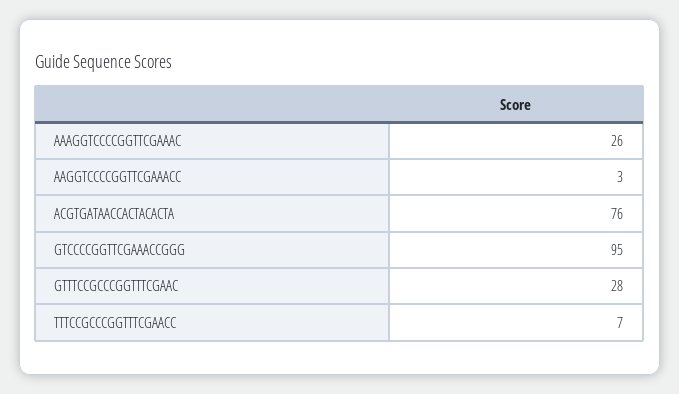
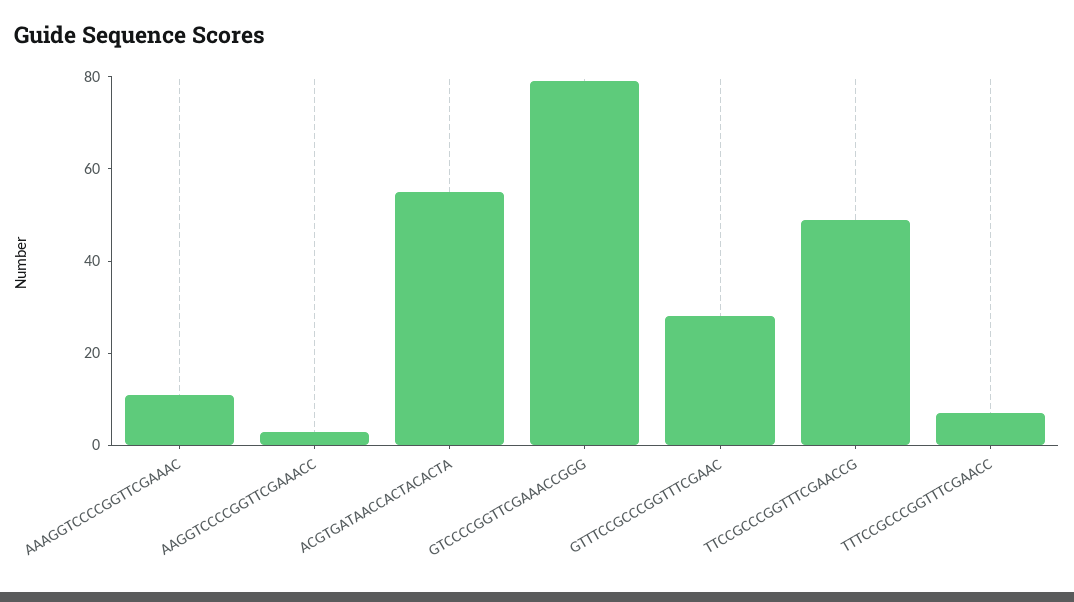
AAAGGTCCCCGGTTCGAAAC: 26 -> 10
ACGTGATAACCACTACACTA: 76 -> 55
GTCCCCGGTTCGAAACCGGG: 95 -> 80
TTCCGCCCGGTTTCGAACCG: none -> 50

